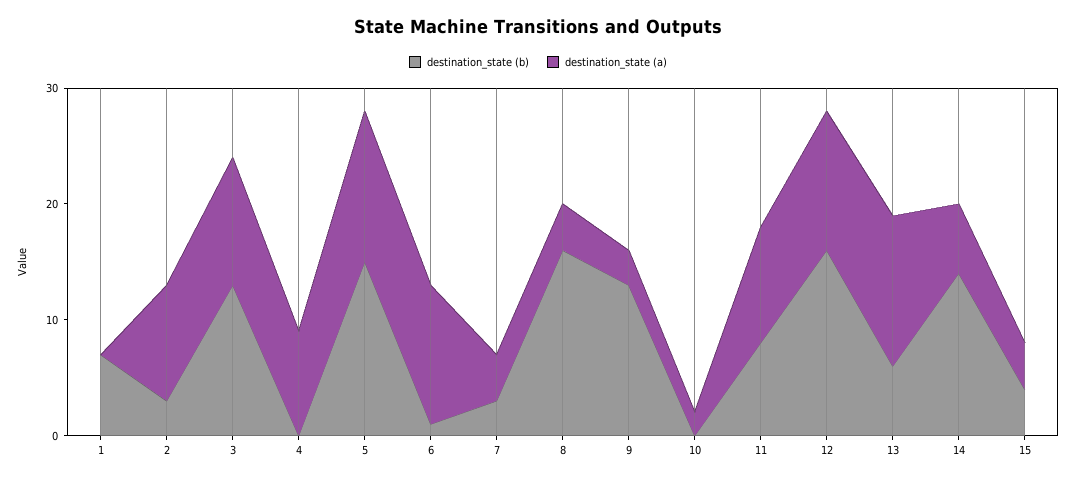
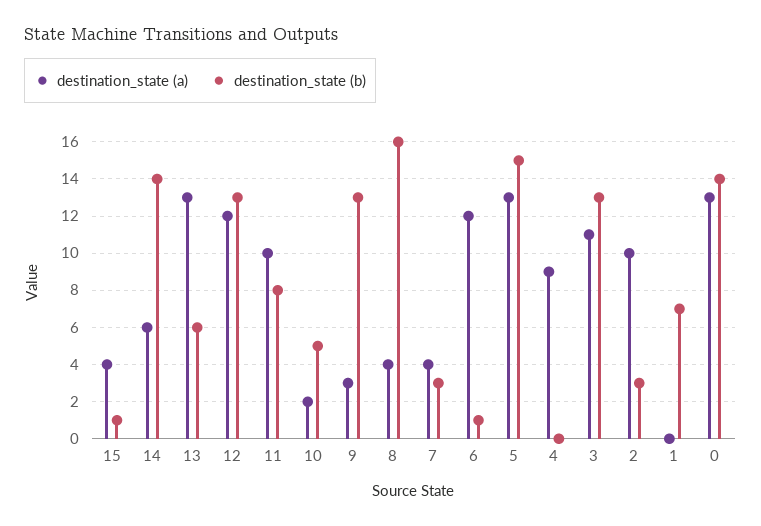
destination_state (b), 10: 0 -> 5
destination_state (b), 12: 16 -> 13
destination_state (b), 15: 4 -> 1
destination_state (a), 0: none -> 13
destination_state (b), 0: none -> 14

